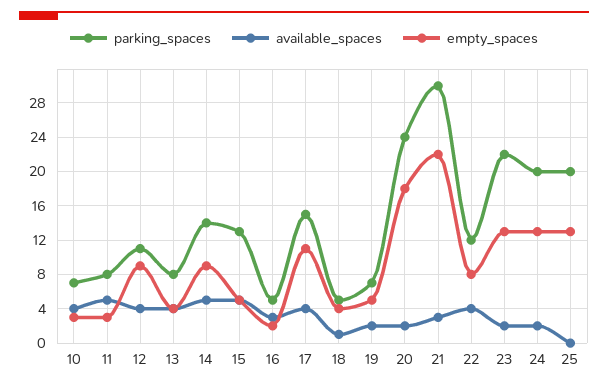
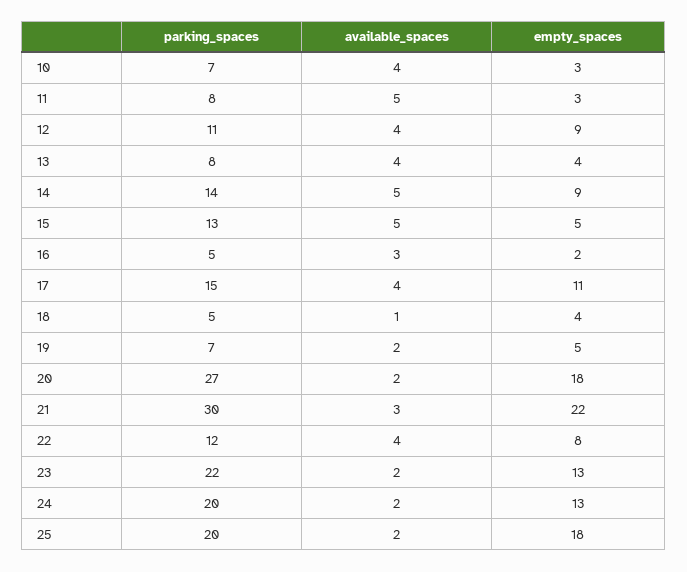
parking_spaces, 20: 24 -> 27
available_spaces, 25: 0 -> 2
empty_spaces, 25: 13 -> 18

